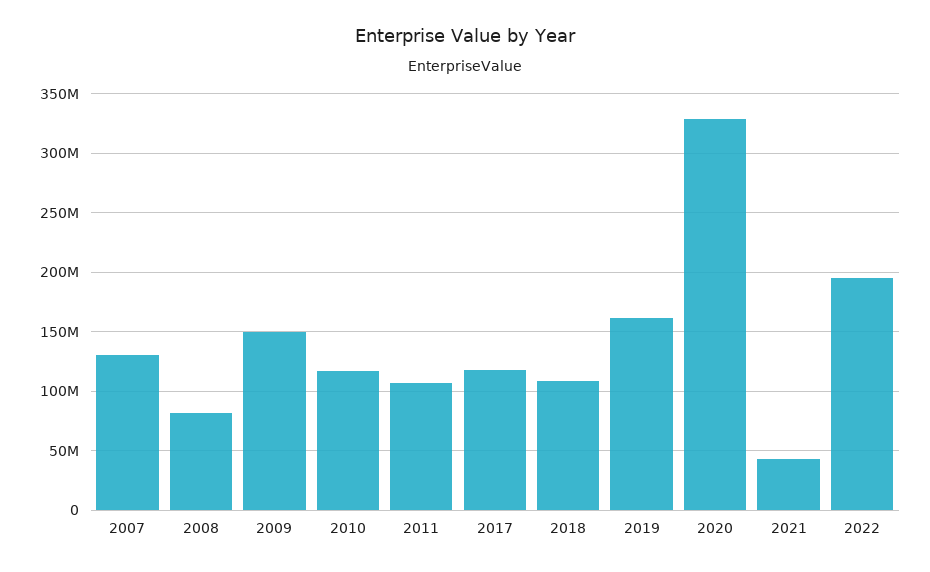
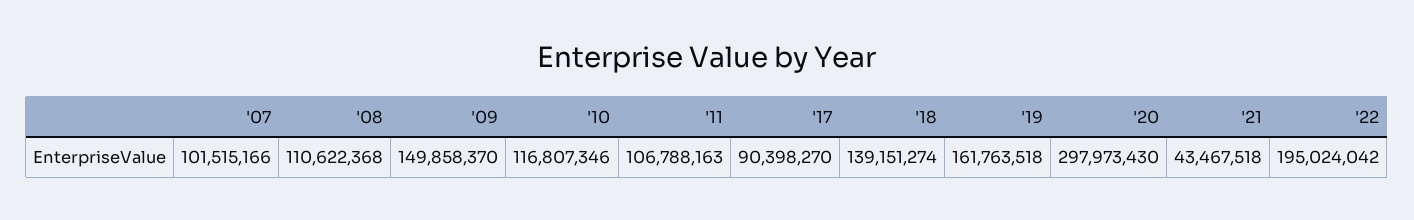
2007: 130000000 -> 101515166
2008: 80000000 -> 110622368
2017: 120000000 -> 90398270
2018: 110000000 -> 139151274
2020: 330000000 -> 297973430

